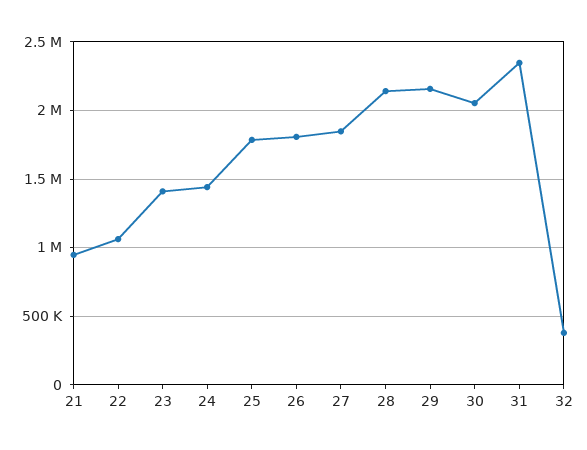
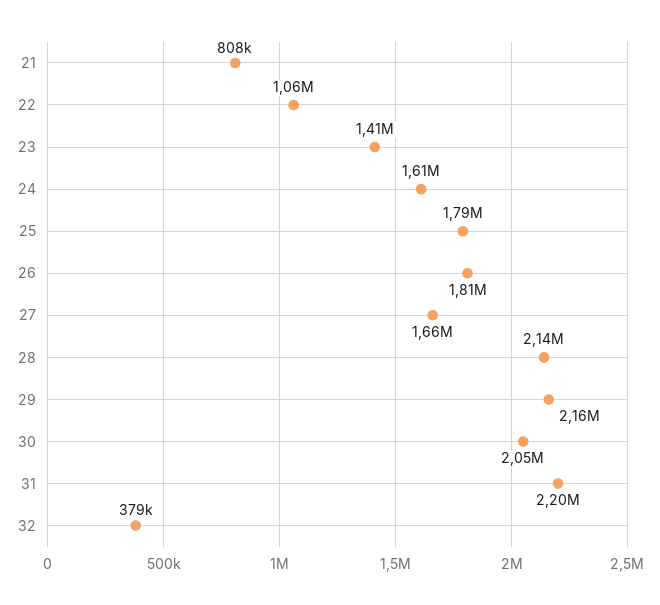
21: 950000 -> 808000
24: 1450000 -> 1610000
27: 1850000 -> 1660000
31: 2350000 -> 2200000

